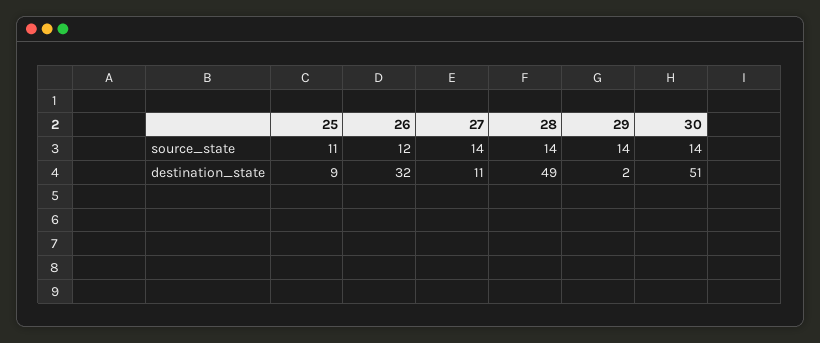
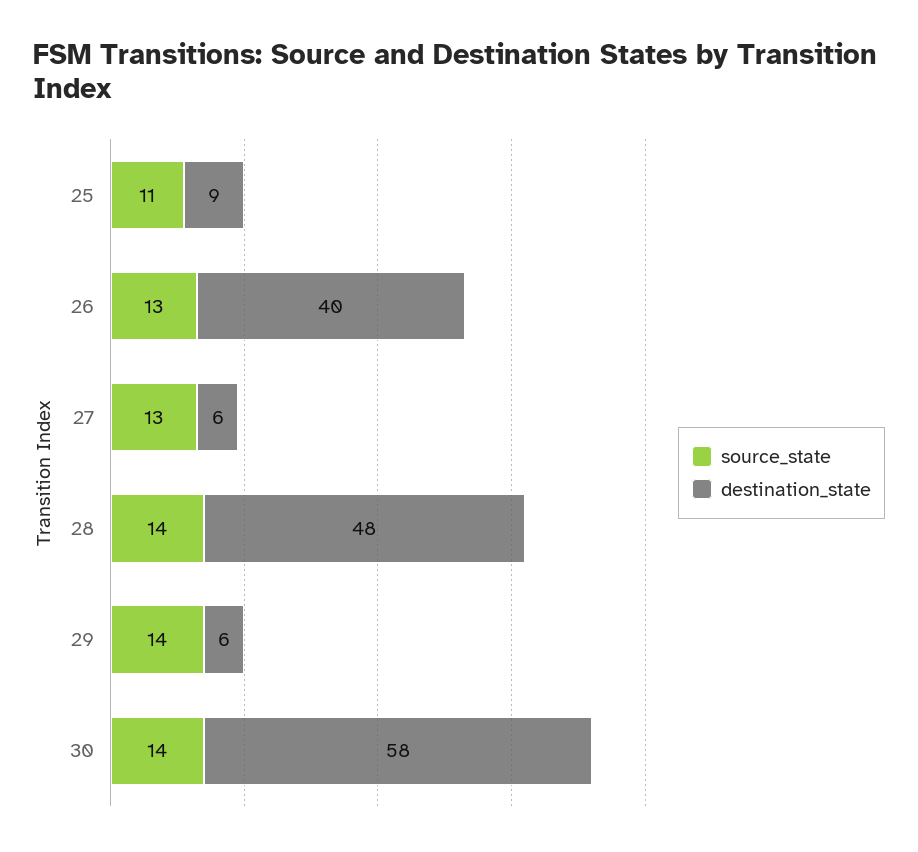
source_state, 26: 12 -> 13
source_state, 27: 14 -> 13
destination_state, 26: 32 -> 40
destination_state, 27: 11 -> 6
destination_state, 28: 49 -> 48
destination_state, 29: 2 -> 6
destination_state, 30: 51 -> 58

